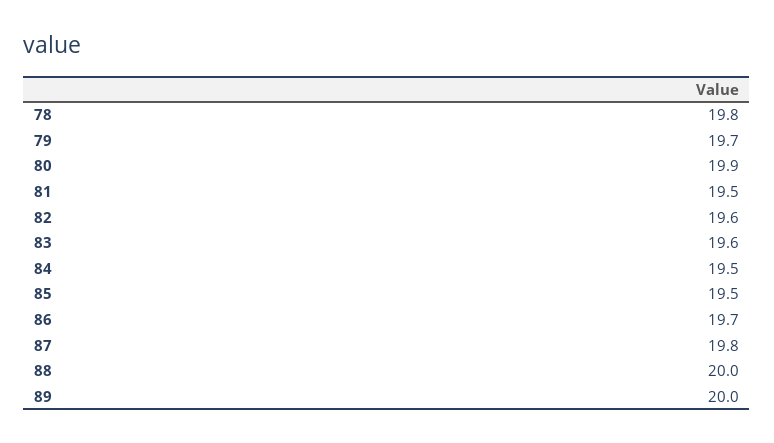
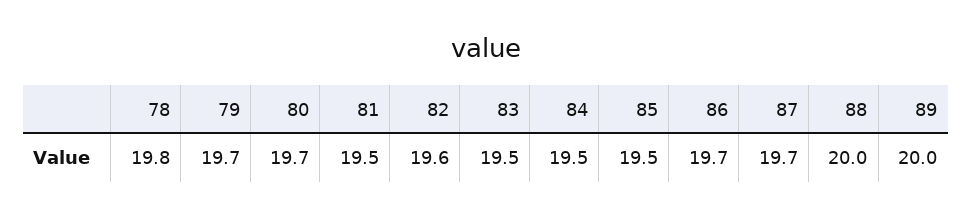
80: 19.9 -> 19.7
83: 19.6 -> 19.5
87: 19.8 -> 19.7

